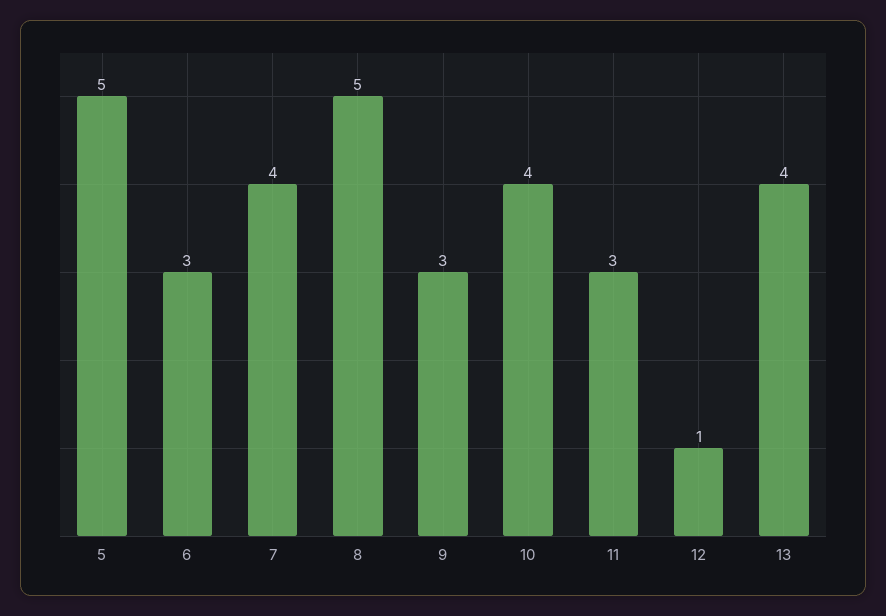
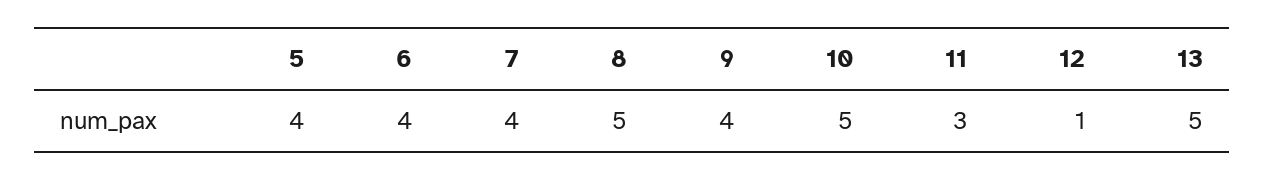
5: 5 -> 4
6: 3 -> 4
9: 3 -> 4
10: 4 -> 5
13: 4 -> 5

